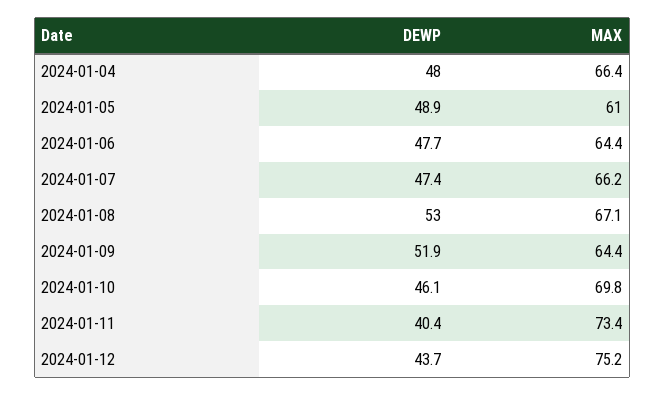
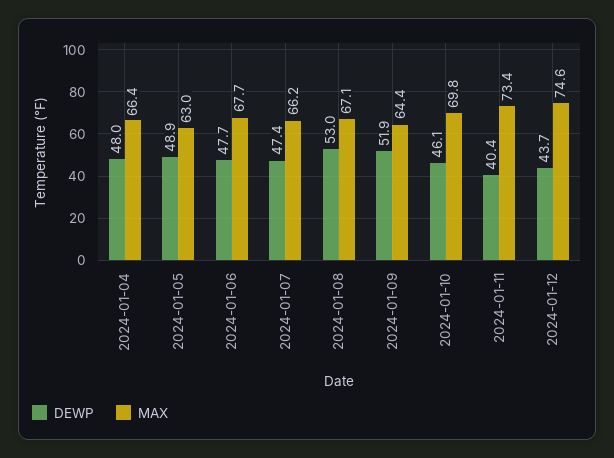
MAX, 2024-01-05: 61 -> 63
MAX, 2024-01-06: 64.4 -> 67.7
MAX, 2024-01-12: 75.2 -> 74.6

